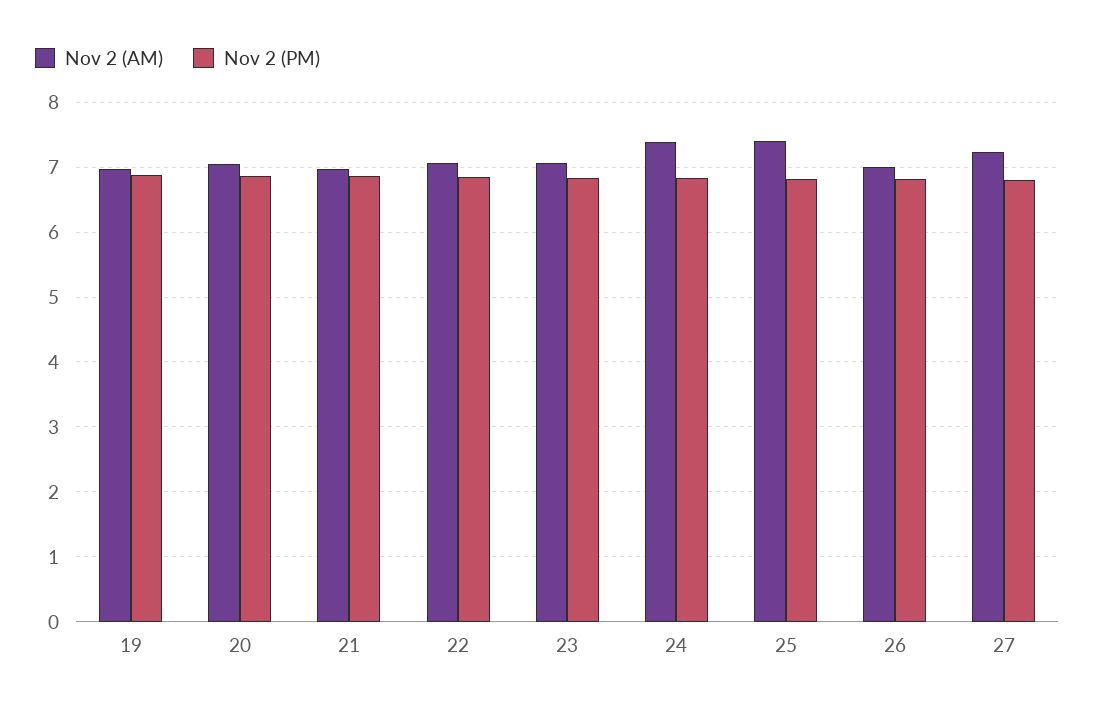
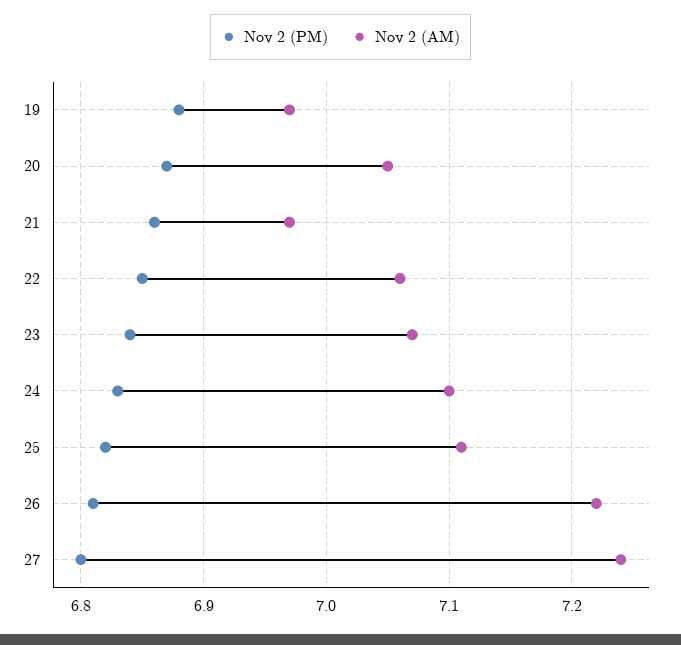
Nov 2 (AM), 24: 7.4 -> 7.1
Nov 2 (AM), 25: 7.4 -> 7.11
Nov 2 (AM), 26: 7 -> 7.22

